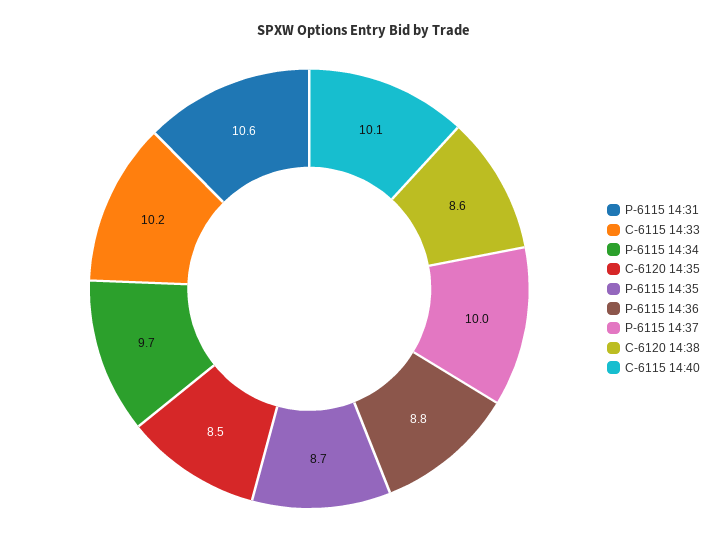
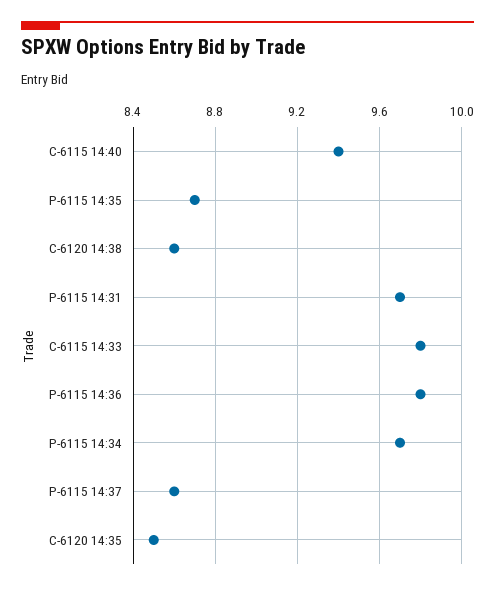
P-6115 14:31: 10.6 -> 9.7
C-6115 14:33: 10.2 -> 9.8
P-6115 14:36: 8.8 -> 9.8
P-6115 14:37: 10 -> 8.6
C-6115 14:40: 10.1 -> 9.4

